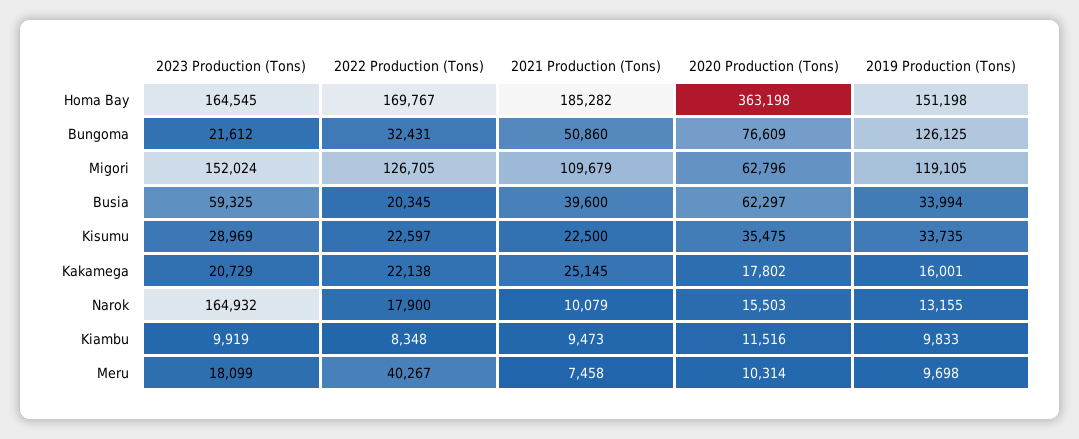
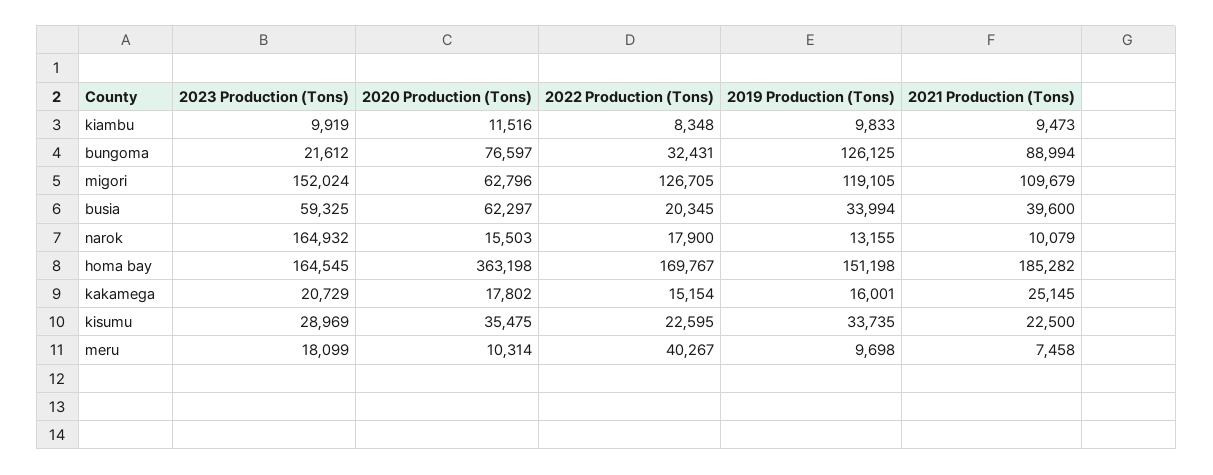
2021 Production (Tons), Bungoma: 50860 -> 88994
2020 Production (Tons), Bungoma: 76609 -> 76597
2022 Production (Tons), Kisumu: 22597 -> 22595
2022 Production (Tons), Kakamega: 22138 -> 15154

